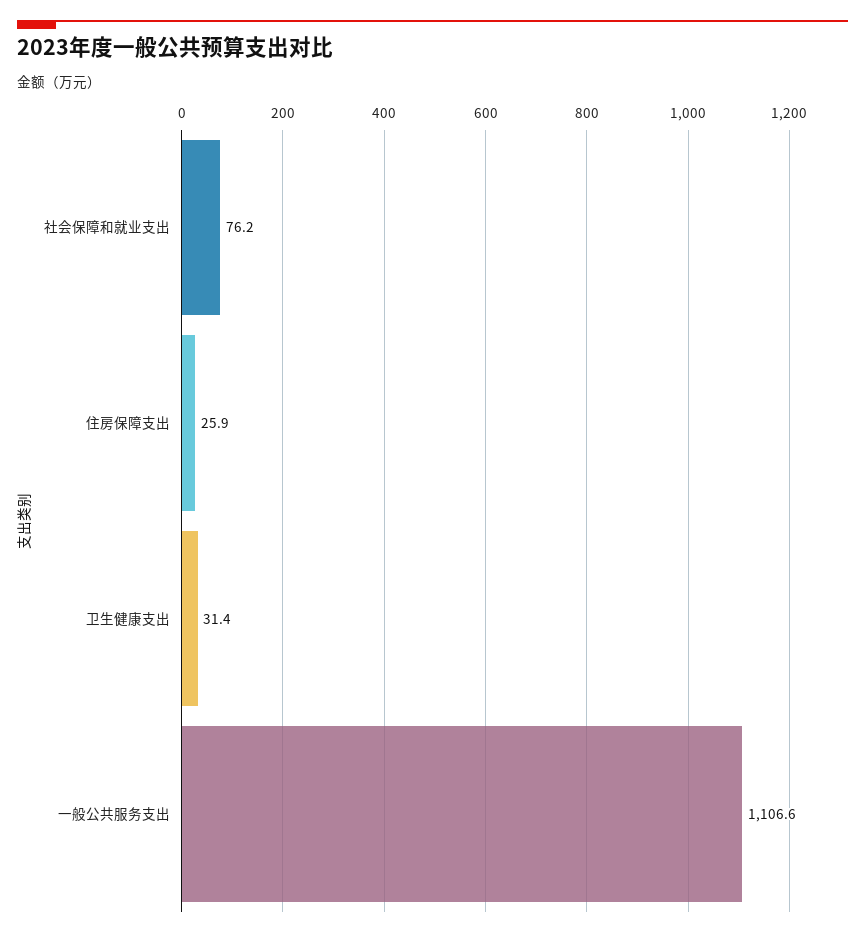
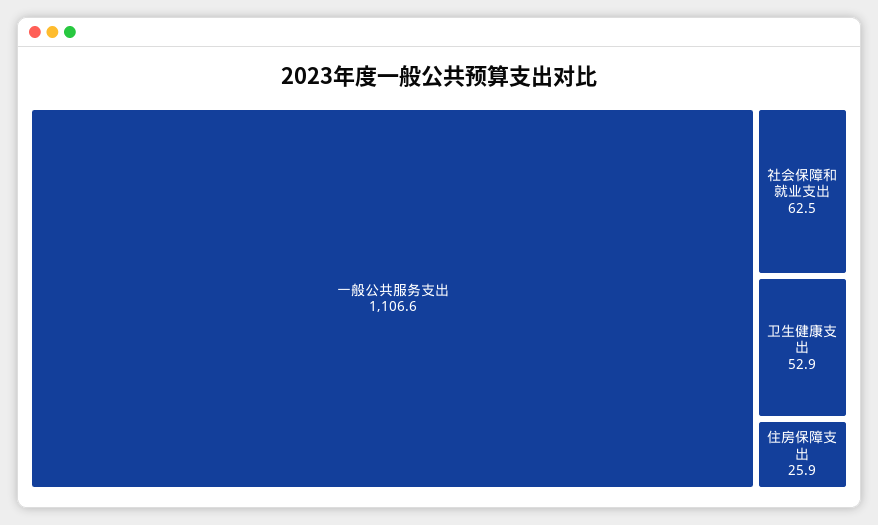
社会保障和就业支出: 76.2 -> 62.5
卫生健康支出: 31.4 -> 52.9

